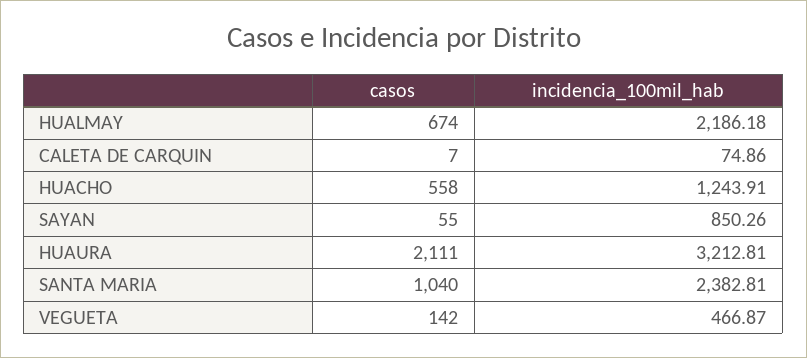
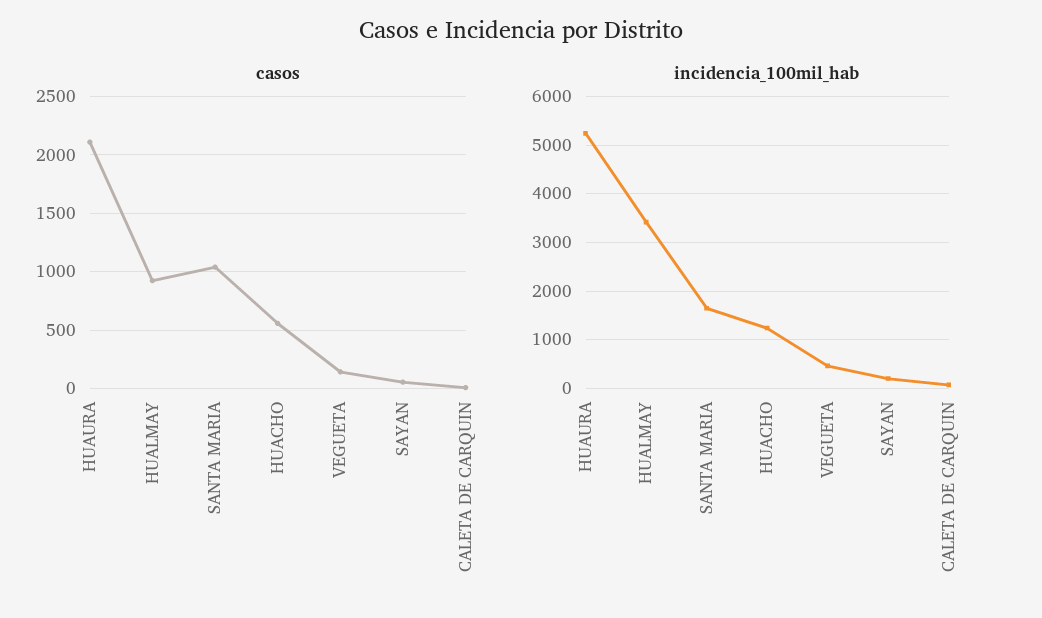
casos, HUALMAY: 674 -> 900
incidencia_100mil_hab, HUALMAY: 2186.18 -> 3400
incidencia_100mil_hab, SAYAN: 850.26 -> 200
incidencia_100mil_hab, HUAURA: 3212.81 -> 5200
incidencia_100mil_hab, SANTA MARIA: 2382.81 -> 1600

